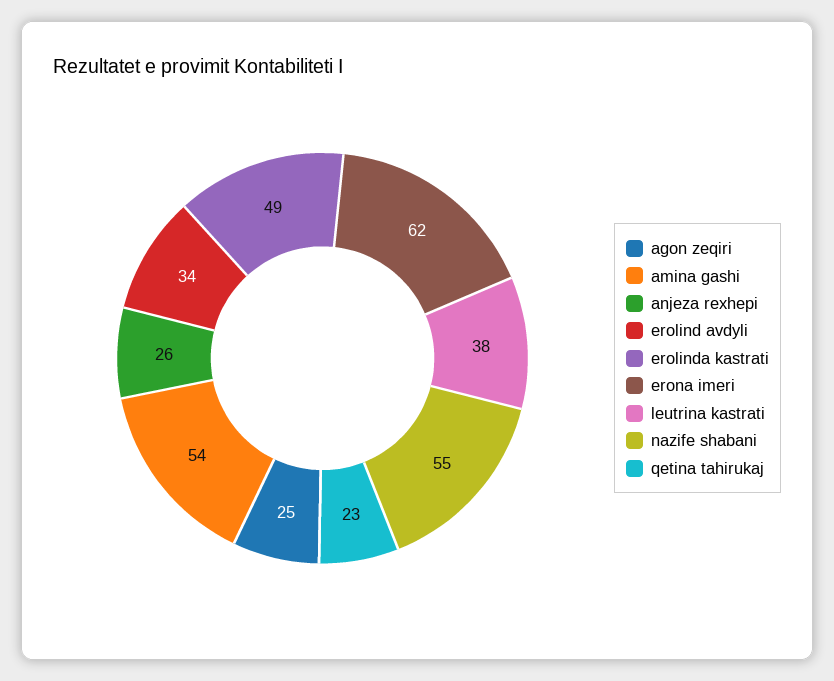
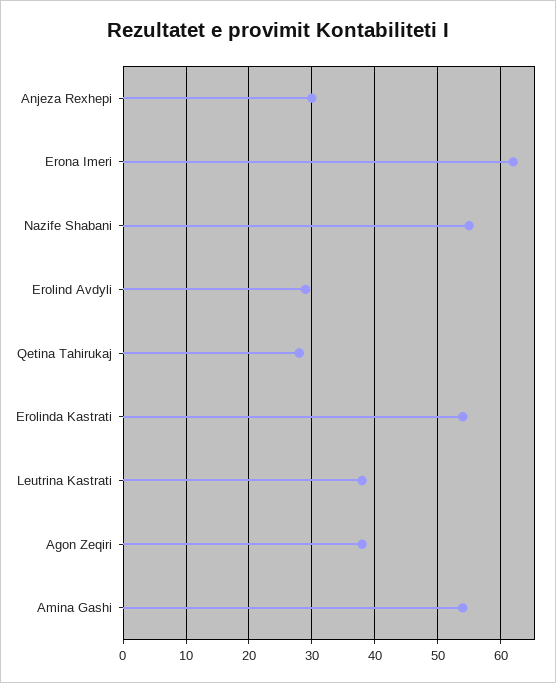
agon zeqiri: 25 -> 38
anjeza rexhepi: 26 -> 30
erolind avdyli: 34 -> 29
erolinda kastrati: 49 -> 54
qetina tahirukaj: 23 -> 28

